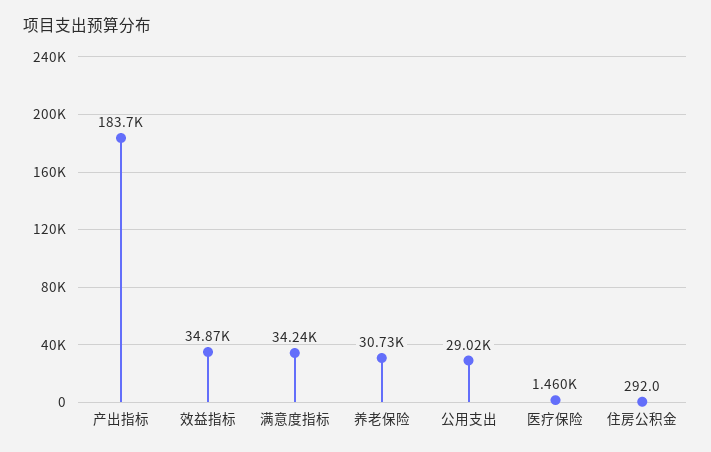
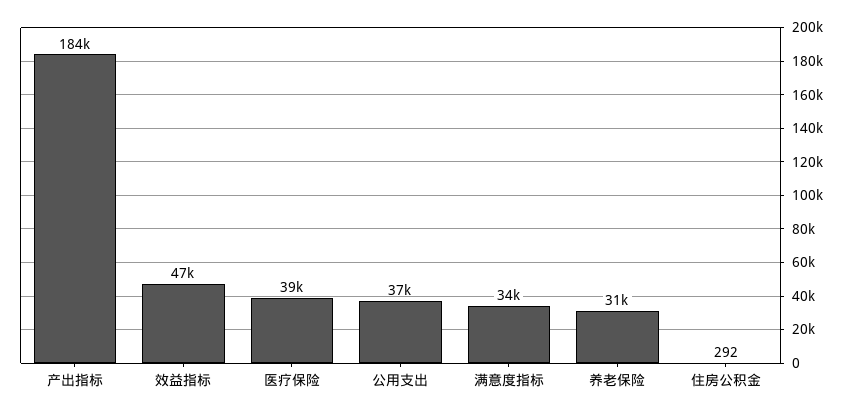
效益指标: 34870 -> 47000
公用支出: 29020 -> 37000
医疗保险: 1460 -> 39000

